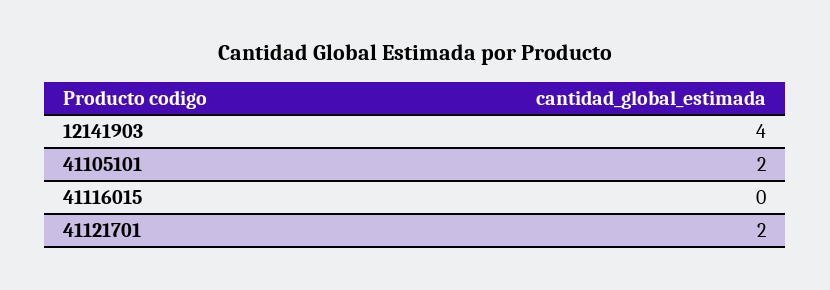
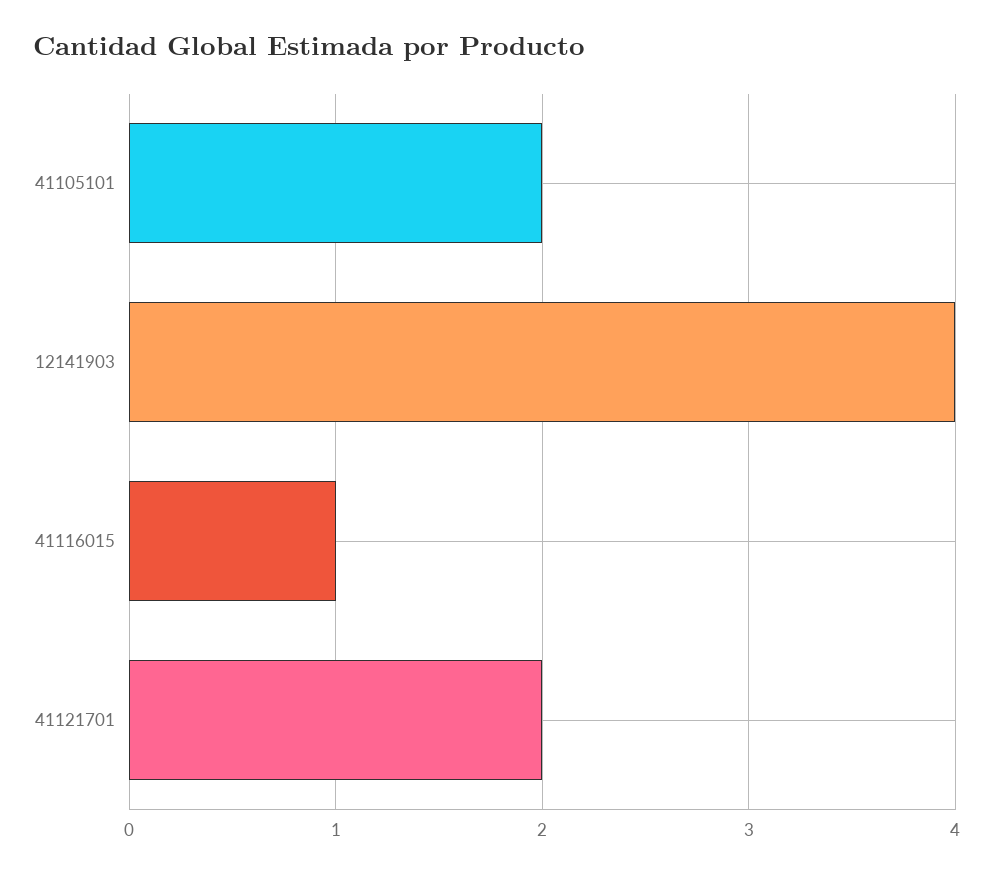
41116015: 0 -> 1

